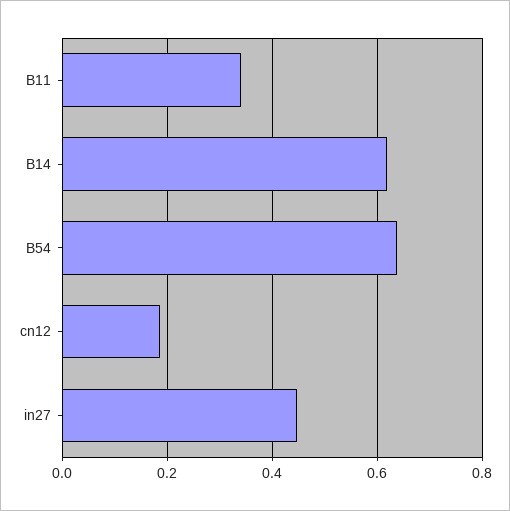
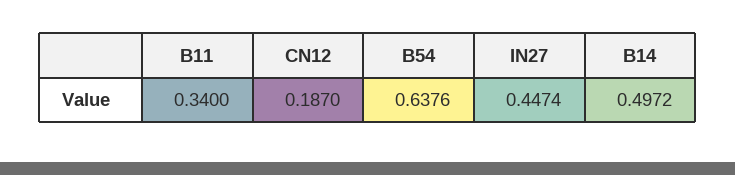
B14: 0.62 -> 0.4972

